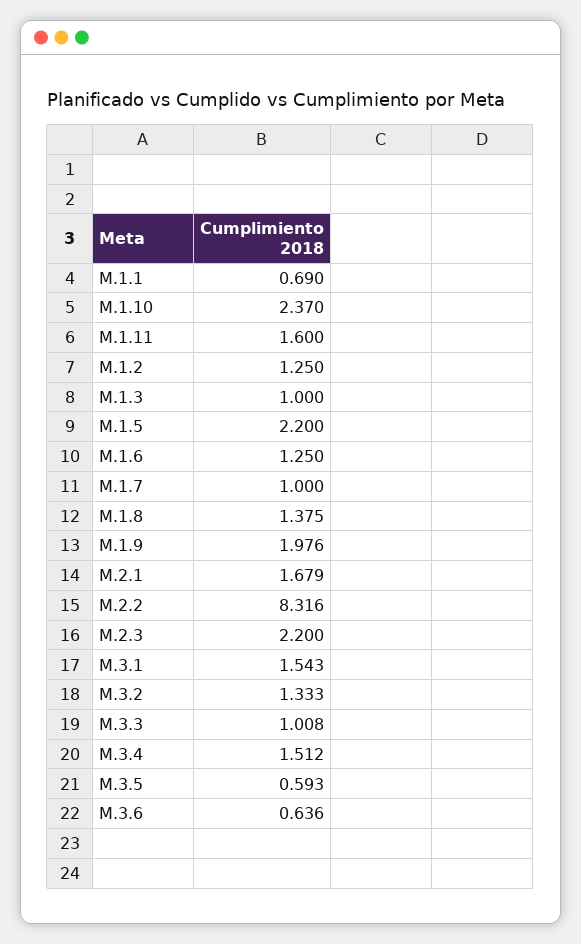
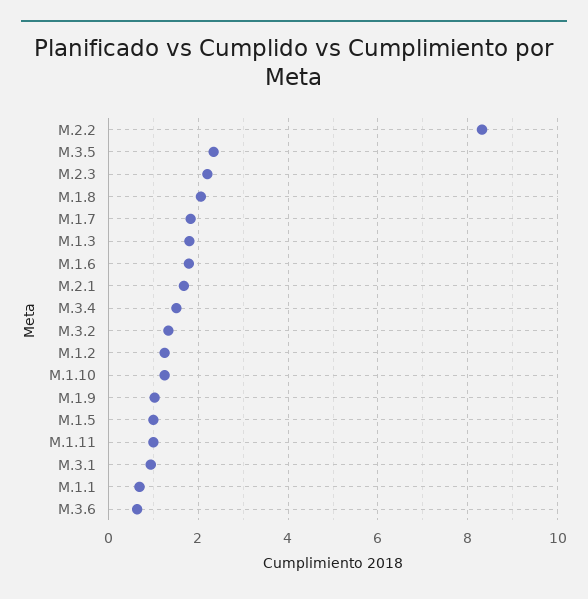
M.1.10: 2.37 -> 1.2
M.1.11: 1.6 -> 1
M.1.3: 1 -> 1.8
M.1.5: 2.2 -> 1
M.1.6: 1.25 -> 1.8
M.1.7: 1 -> 1.8
M.1.8: 1.375 -> 2
M.1.9: 1.976 -> 1
M.3.1: 1.543 -> 1
M.3.3: 1.008 -> none
M.3.5: 0.593 -> 2.4

